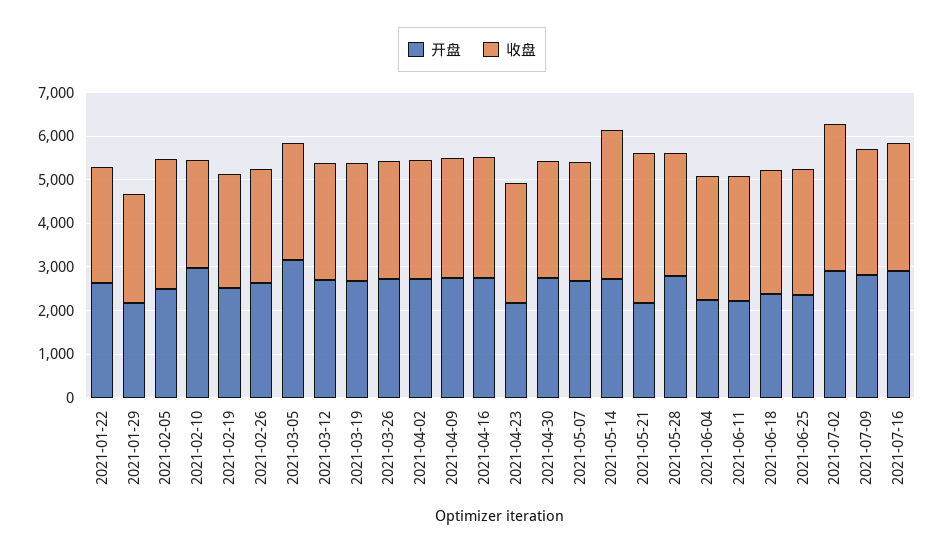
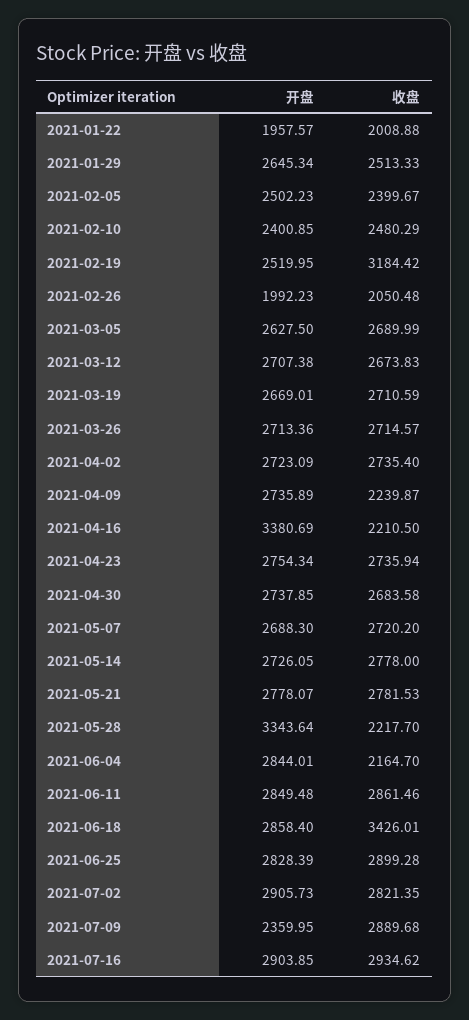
开盘, 2021-01-22: 2600 -> 1957.57
收盘, 2021-01-22: 2600 -> 2008.88
开盘, 2021-01-29: 2200 -> 2645.34
收盘, 2021-02-05: 3000 -> 2399.67
开盘, 2021-02-10: 3000 -> 2400.85
收盘, 2021-02-19: 2600 -> 3184.42
开盘, 2021-02-26: 2600 -> 1992.23
收盘, 2021-02-26: 2600 -> 2050.48
开盘, 2021-03-05: 3200 -> 2627.5
收盘, 2021-04-09: 2800 -> 2239.87
开盘, 2021-04-16: 2800 -> 3380.69
收盘, 2021-04-16: 2800 -> 2210.5
开盘, 2021-04-23: 2200 -> 2754.34
收盘, 2021-05-14: 3400 -> 2778
开盘, 2021-05-21: 2200 -> 2778.07
收盘, 2021-05-21: 3400 -> 2781.53
开盘, 2021-05-28: 2800 -> 3343.64
收盘, 2021-05-28: 2800 -> 2217.7
开盘, 2021-06-04: 2200 -> 2844.01
收盘, 2021-06-04: 2800 -> 2164.7
开盘, 2021-06-11: 2200 -> 2849.48
开盘, 2021-06-18: 2400 -> 2858.4
收盘, 2021-06-18: 2800 -> 3426.01
开盘, 2021-06-25: 2400 -> 2828.39
收盘, 2021-07-02: 3400 -> 2821.35
开盘, 2021-07-09: 2800 -> 2359.95

